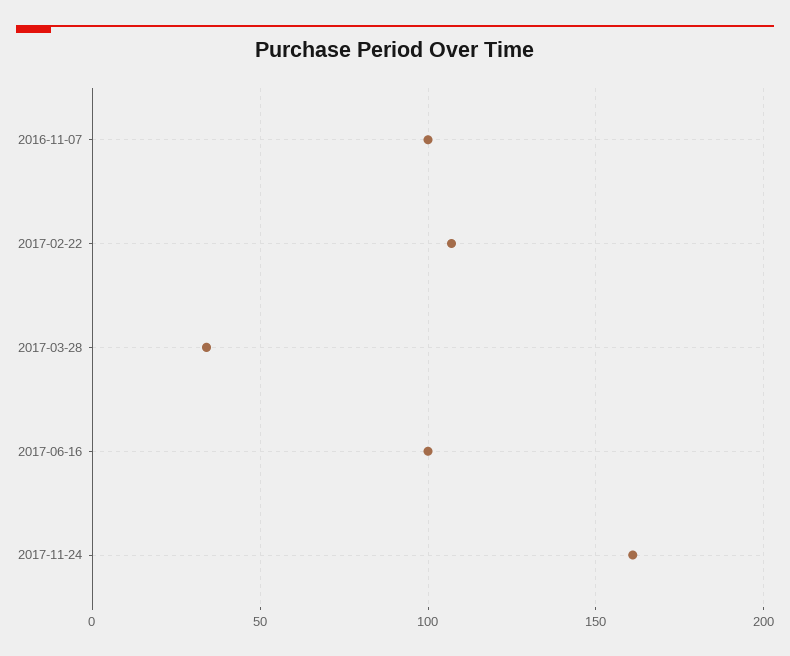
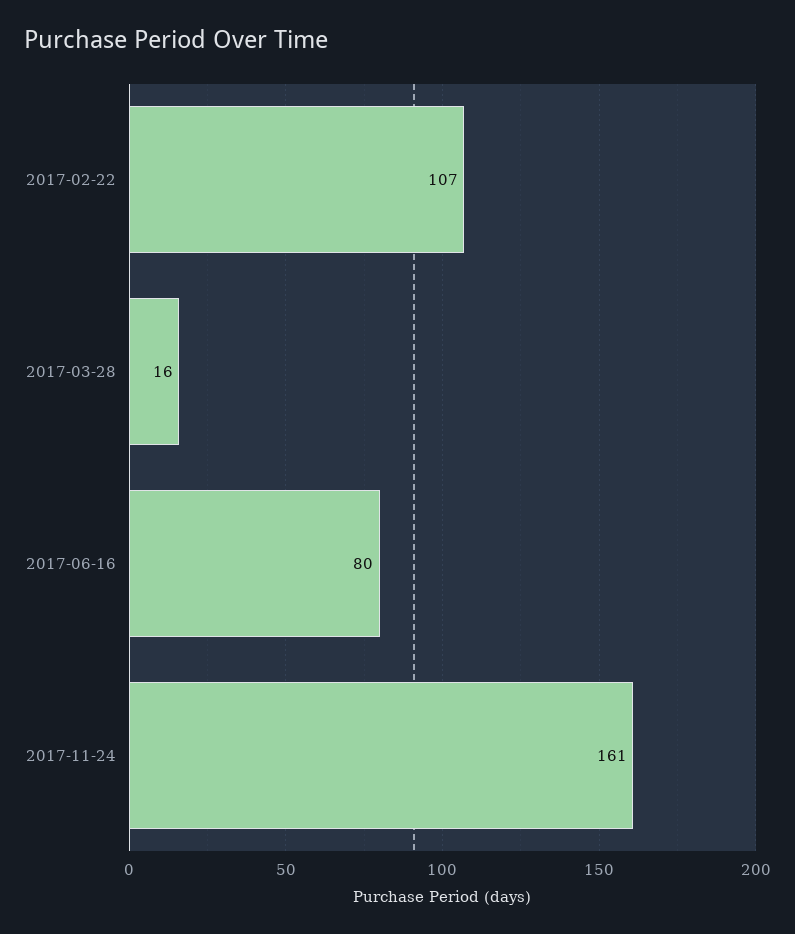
2016-11-07: 100 -> none
2017-03-28: 35 -> 16
2017-06-16: 100 -> 80

